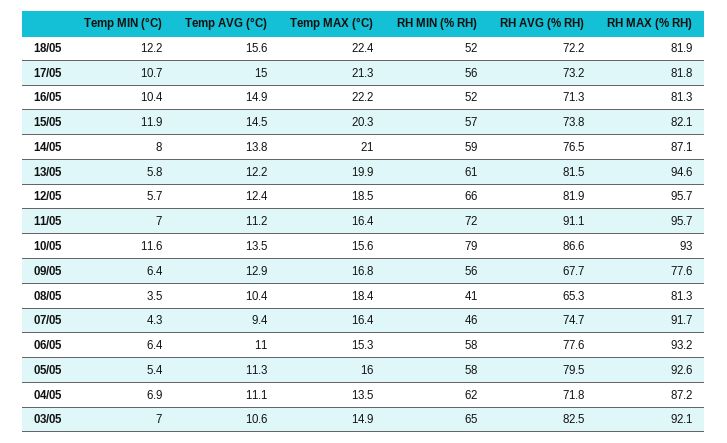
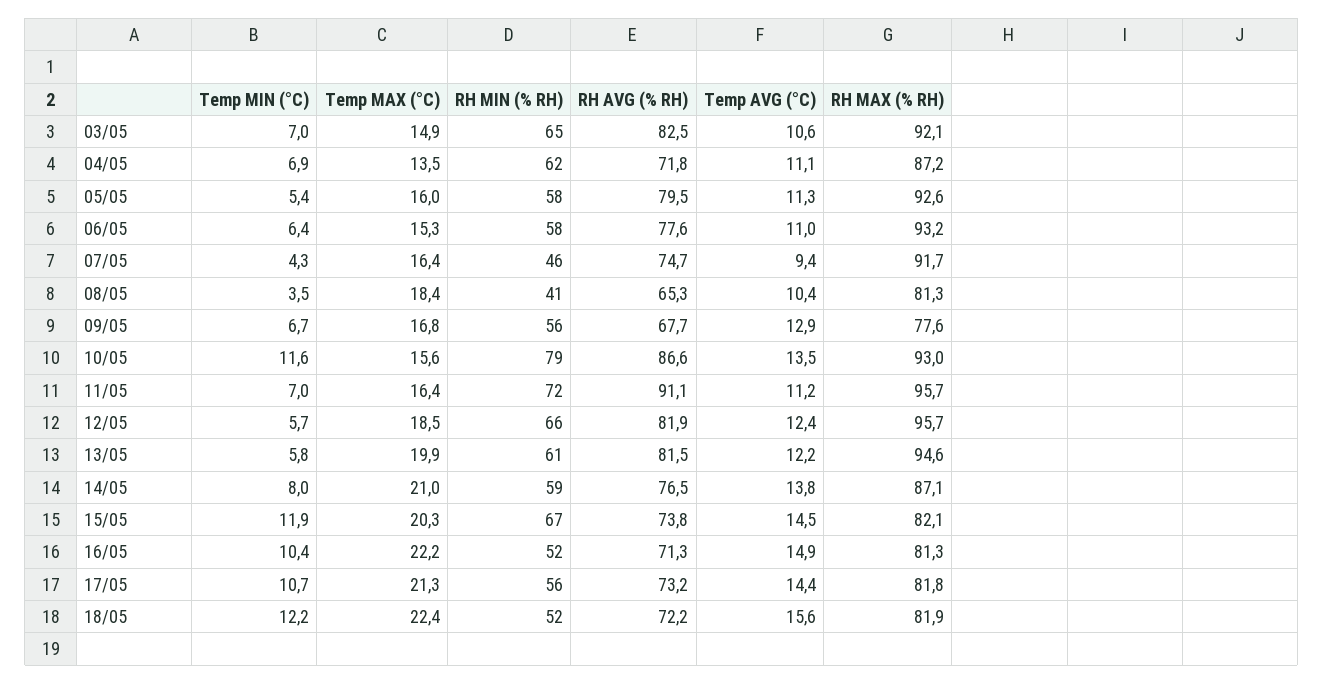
Temp AVG (°C), 17/05: 15 -> 14.4
RH MIN (% RH), 15/05: 57 -> 67
Temp MIN (°C), 09/05: 6.4 -> 6.7

